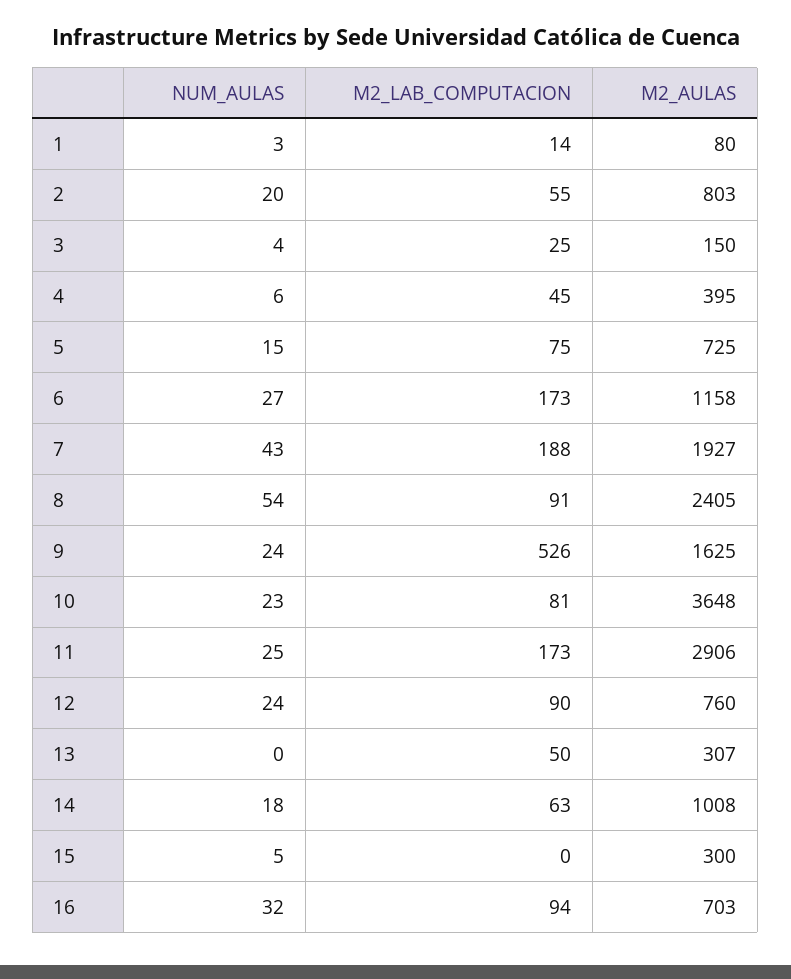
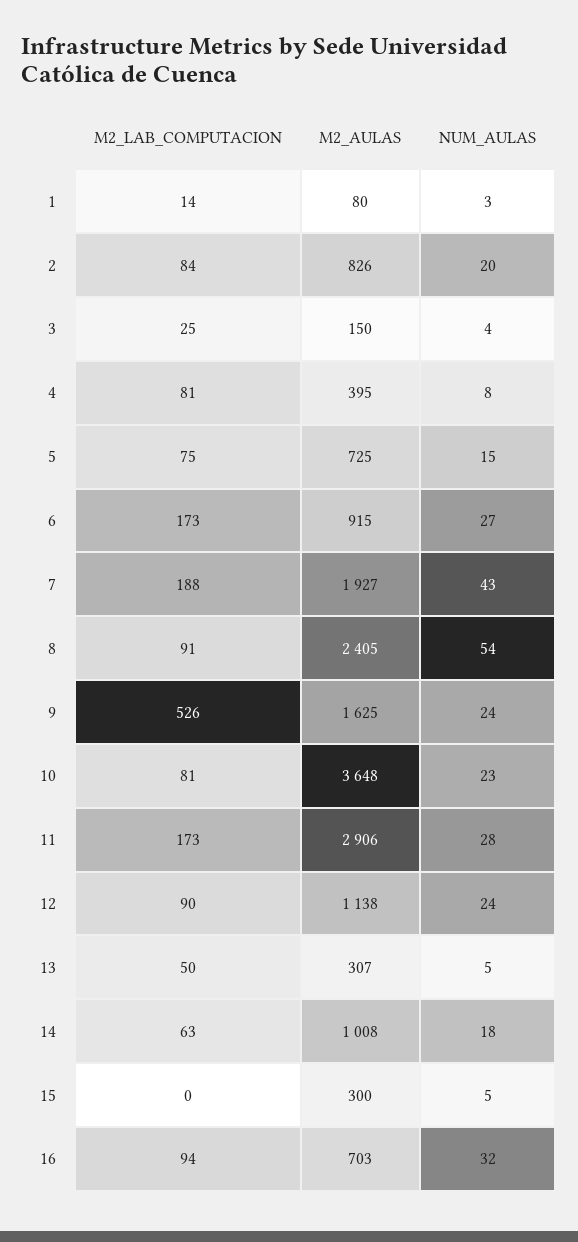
M2_LAB_COMPUTACION, 2: 55 -> 84
M2_AULAS, 2: 803 -> 826
NUM_AULAS, 4: 6 -> 8
M2_LAB_COMPUTACION, 4: 45 -> 81
M2_AULAS, 6: 1158 -> 915
NUM_AULAS, 11: 25 -> 28
M2_AULAS, 12: 760 -> 1138
NUM_AULAS, 13: 0 -> 5

